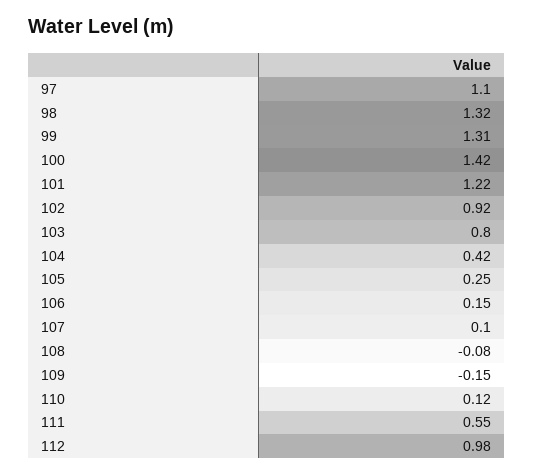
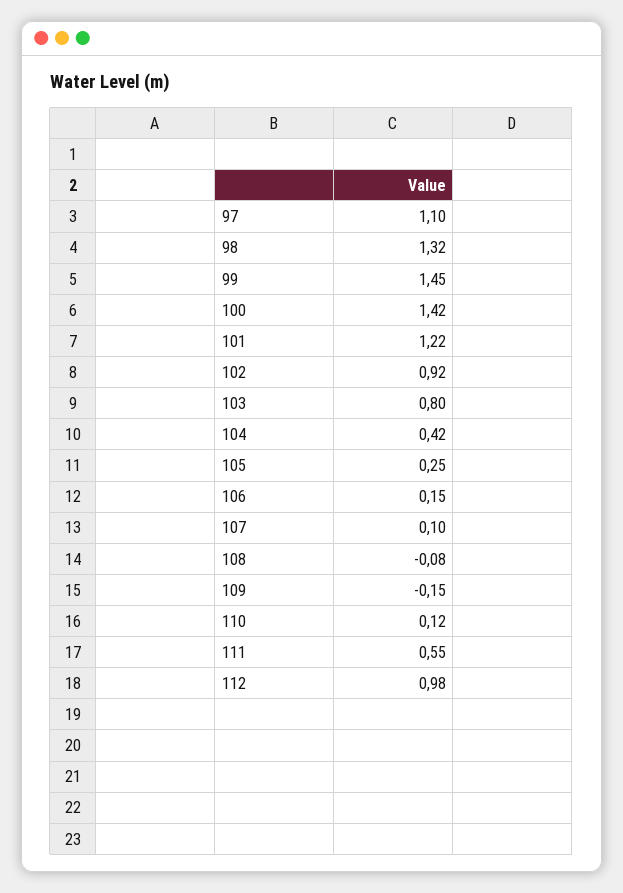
99: 1.31 -> 1.45

